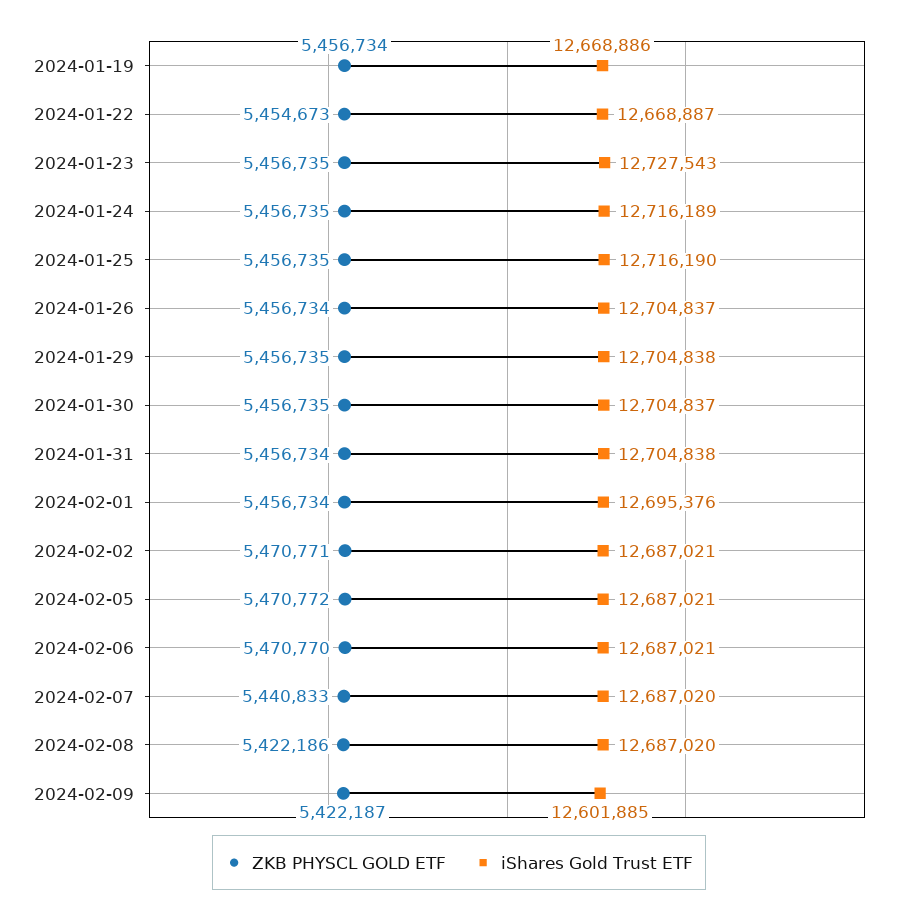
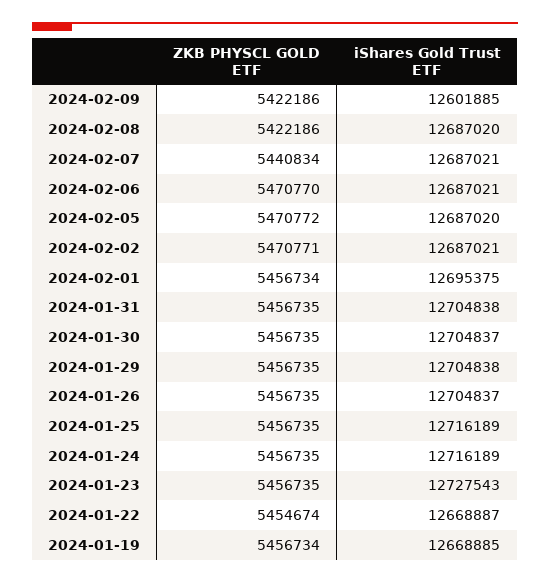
iShares Gold Trust ETF, 2024-01-19: 12668886 -> 12668885
ZKB PHYSCL GOLD ETF, 2024-01-22: 5454673 -> 5454674
iShares Gold Trust ETF, 2024-01-25: 12716190 -> 12716189
ZKB PHYSCL GOLD ETF, 2024-01-26: 5456734 -> 5456735
ZKB PHYSCL GOLD ETF, 2024-01-31: 5456734 -> 5456735
iShares Gold Trust ETF, 2024-02-01: 12695376 -> 12695375
iShares Gold Trust ETF, 2024-02-05: 12687021 -> 12687020
ZKB PHYSCL GOLD ETF, 2024-02-07: 5440833 -> 5440834
iShares Gold Trust ETF, 2024-02-07: 12687020 -> 12687021
ZKB PHYSCL GOLD ETF, 2024-02-09: 5422187 -> 5422186

